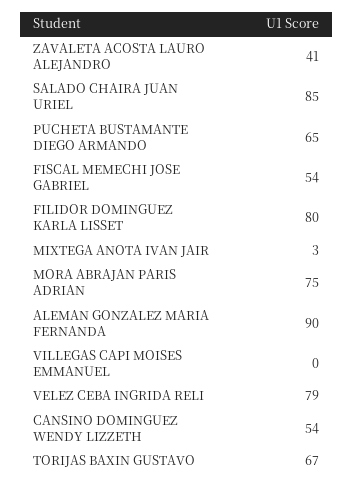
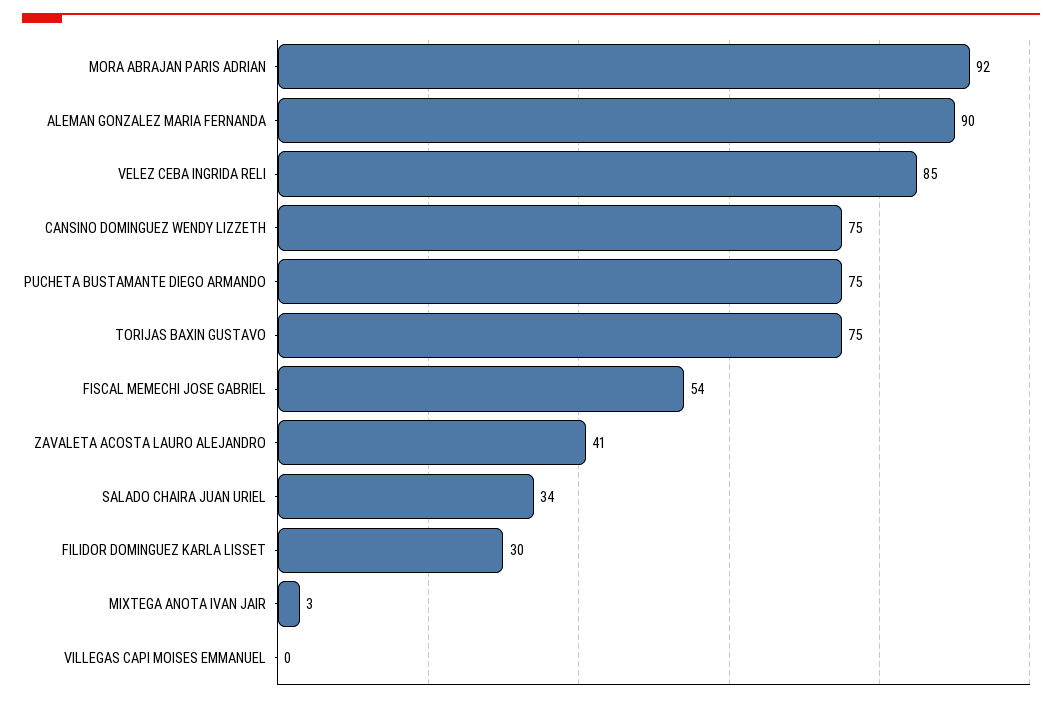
SALADO CHAIRA JUAN URIEL: 85 -> 34
PUCHETA BUSTAMANTE DIEGO ARMANDO: 65 -> 75
FILIDOR DOMINGUEZ KARLA LISSET: 80 -> 30
MORA ABRAJAN PARIS ADRIAN: 75 -> 92
VELEZ CEBA INGRIDA RELI: 79 -> 85
CANSINO DOMINGUEZ WENDY LIZZETH: 54 -> 75
TORIJAS BAXIN GUSTAVO: 67 -> 75

